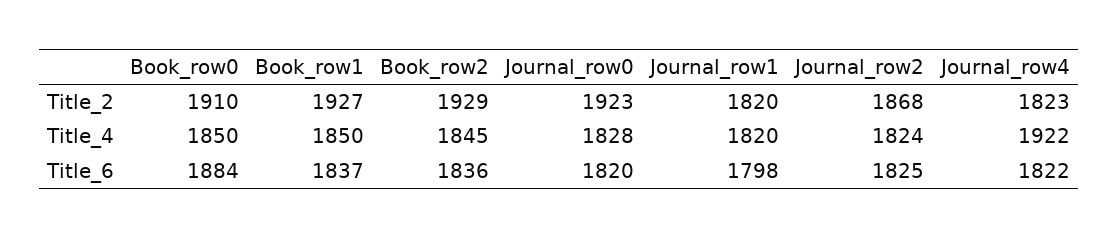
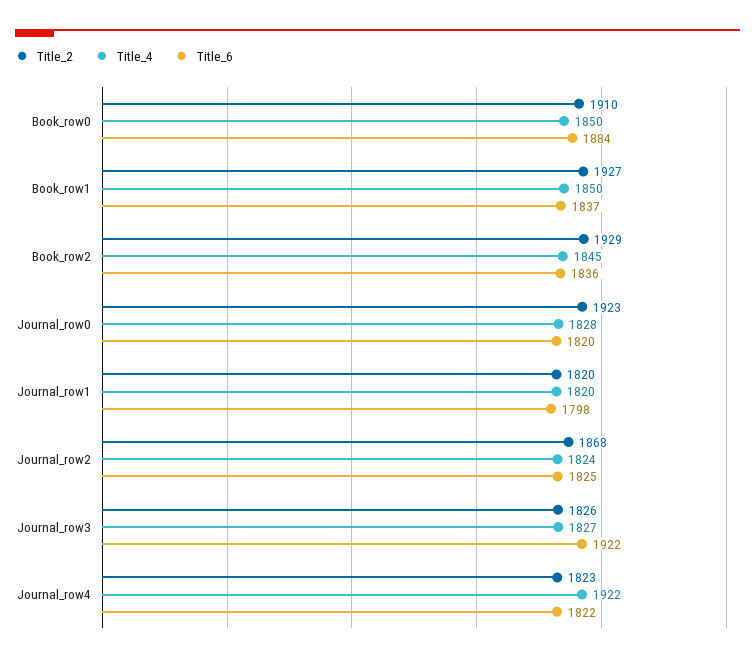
Title_2, Journal_row3: none -> 1826
Title_4, Journal_row3: none -> 1827
Title_6, Journal_row3: none -> 1922

